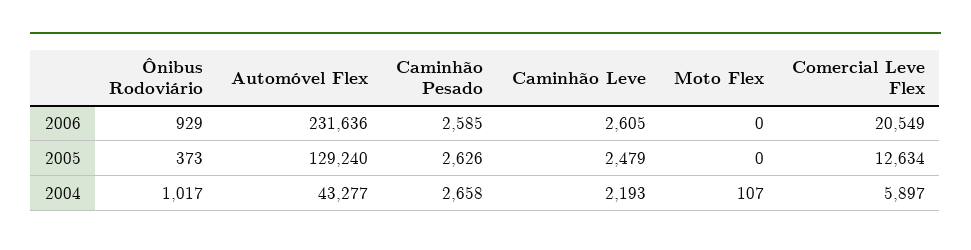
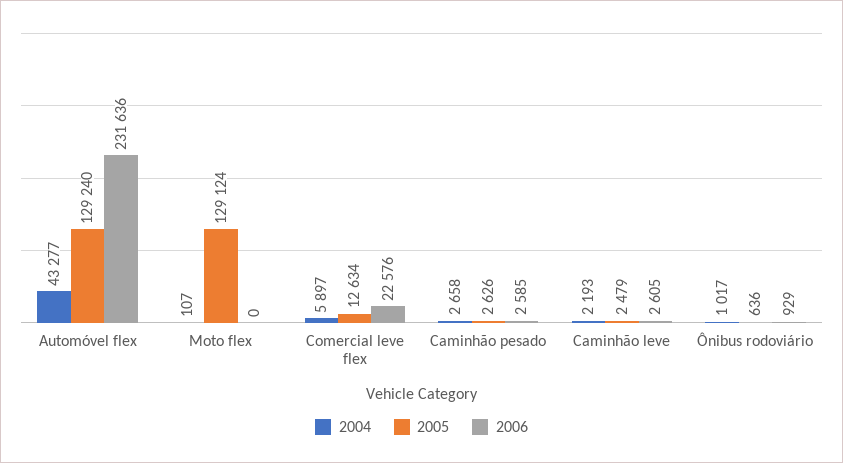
2006, Comercial Leve Flex: 20549 -> 22576
2005, Ônibus Rodoviário: 373 -> 636
2005, Moto Flex: 0 -> 129124

